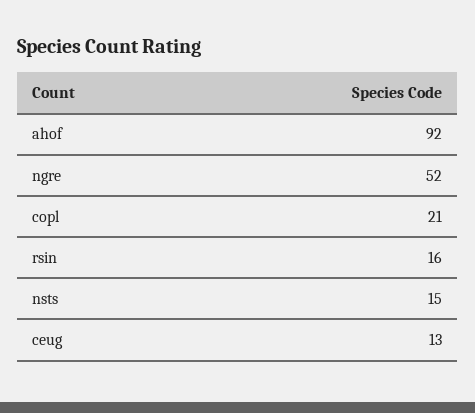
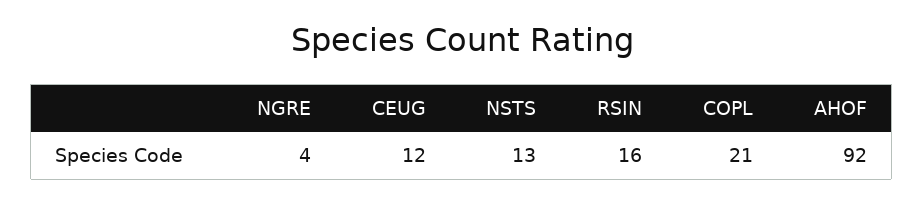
ngre: 52 -> 4
nsts: 15 -> 13
ceug: 13 -> 12

